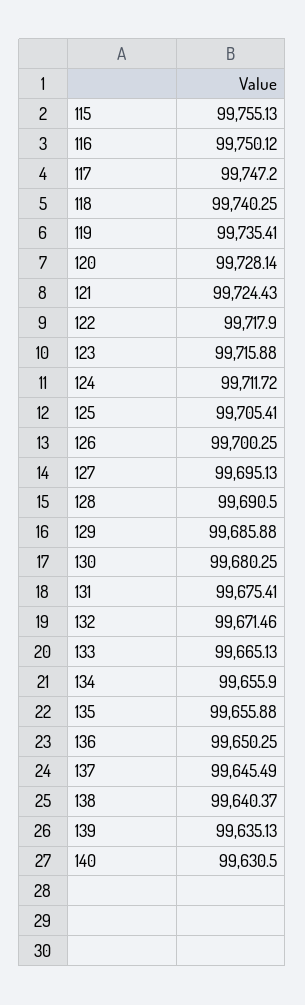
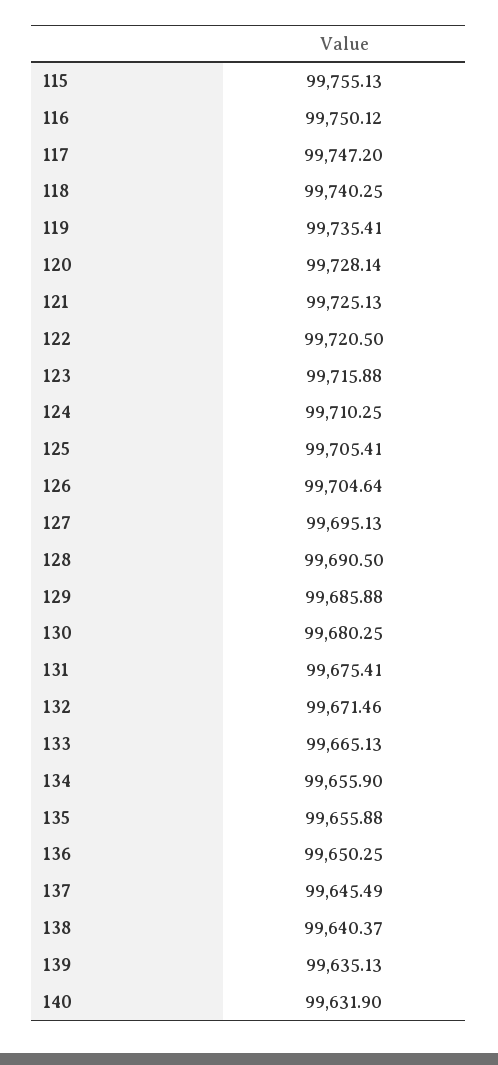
121: 99724.43 -> 99725.13
122: 99717.9 -> 99720.5
124: 99711.72 -> 99710.25
126: 99700.25 -> 99704.64
140: 99630.5 -> 99631.9

